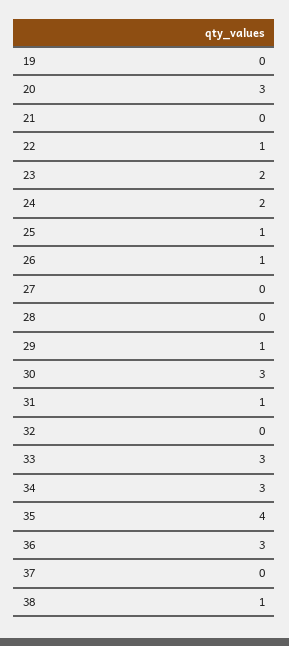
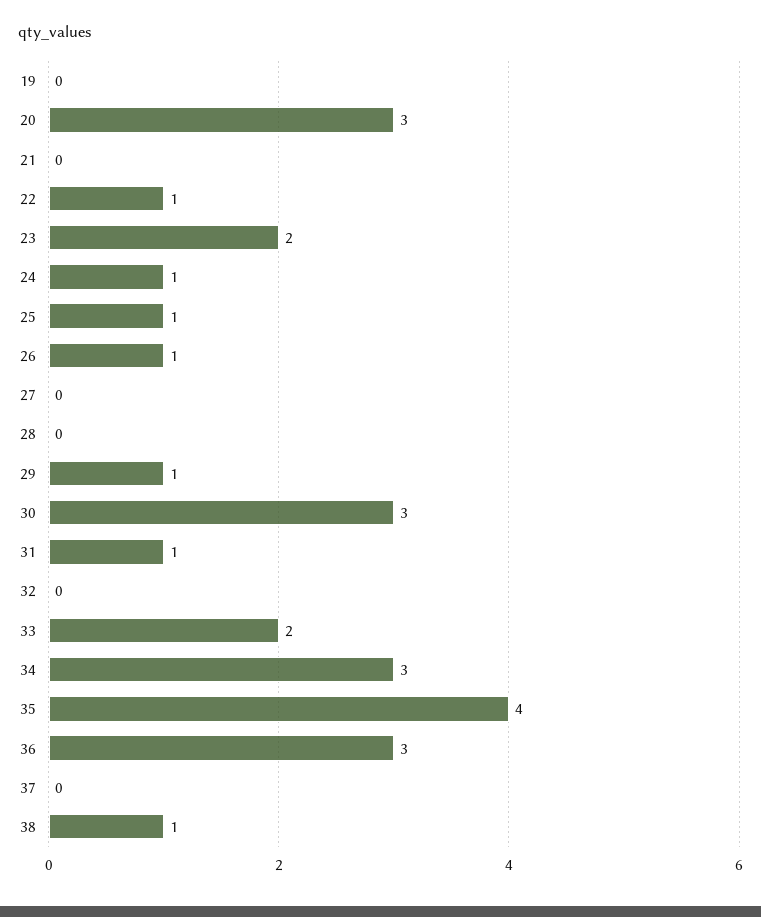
24: 2 -> 1
33: 3 -> 2

